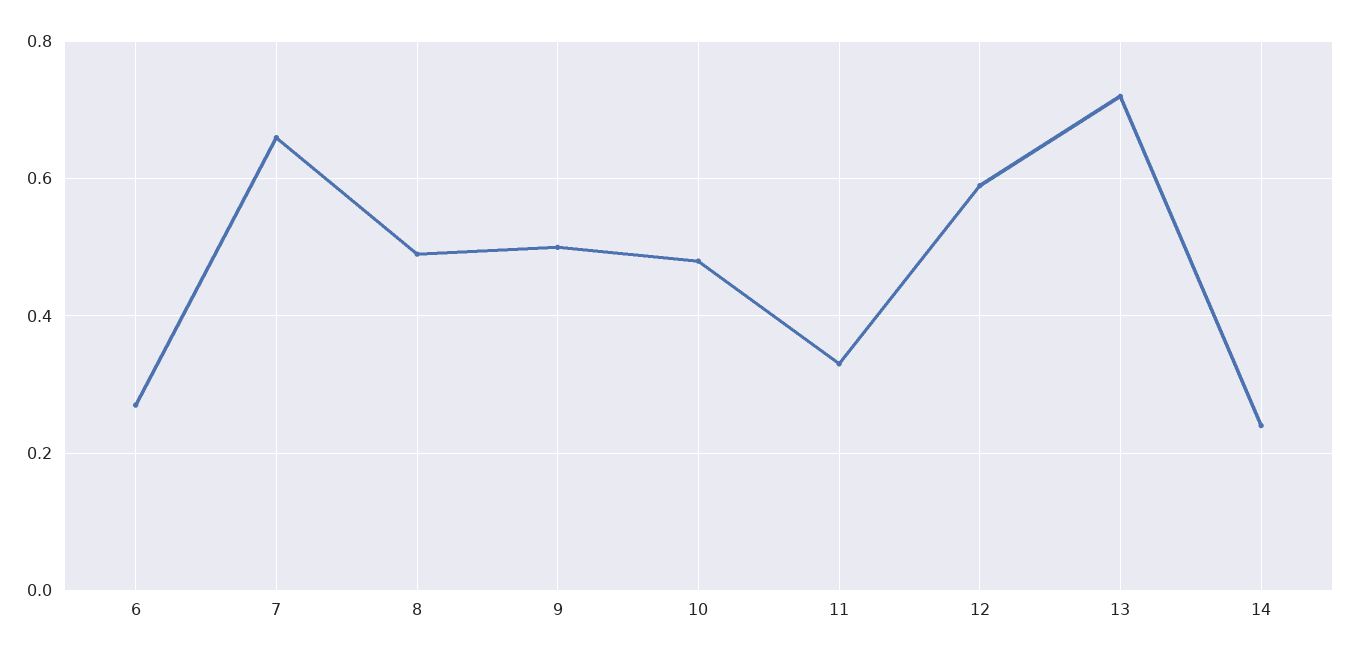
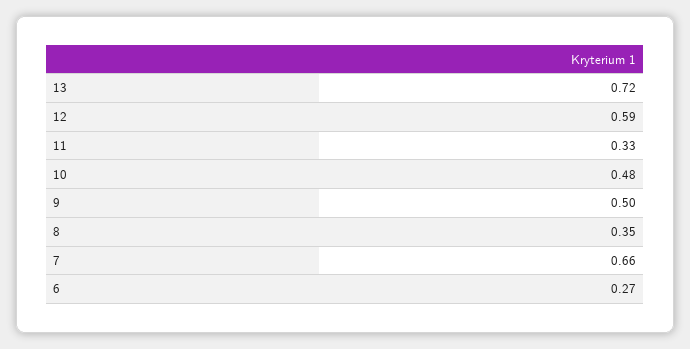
8: 0.5 -> 0.35
14: 0.25 -> none

